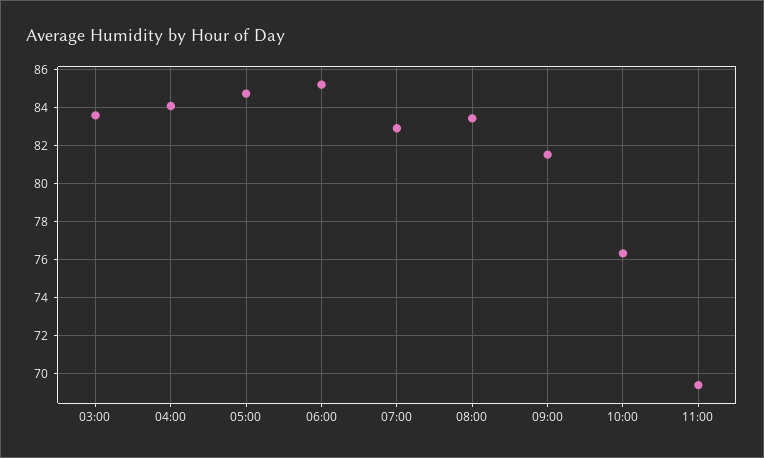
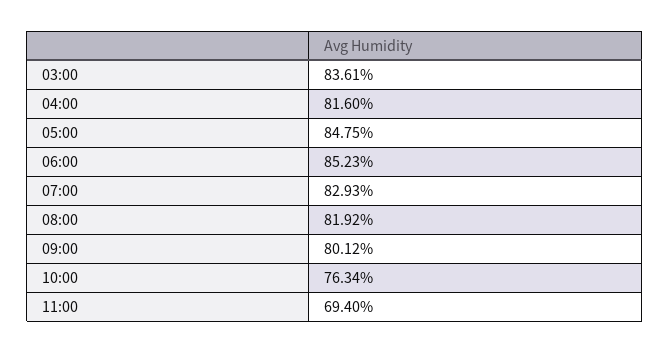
04:00: 84 -> 81.6
08:00: 83.5 -> 81.92
09:00: 81.5 -> 80.12

